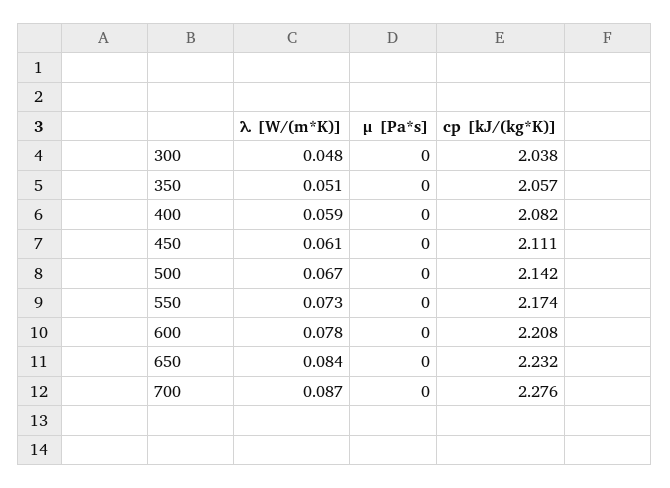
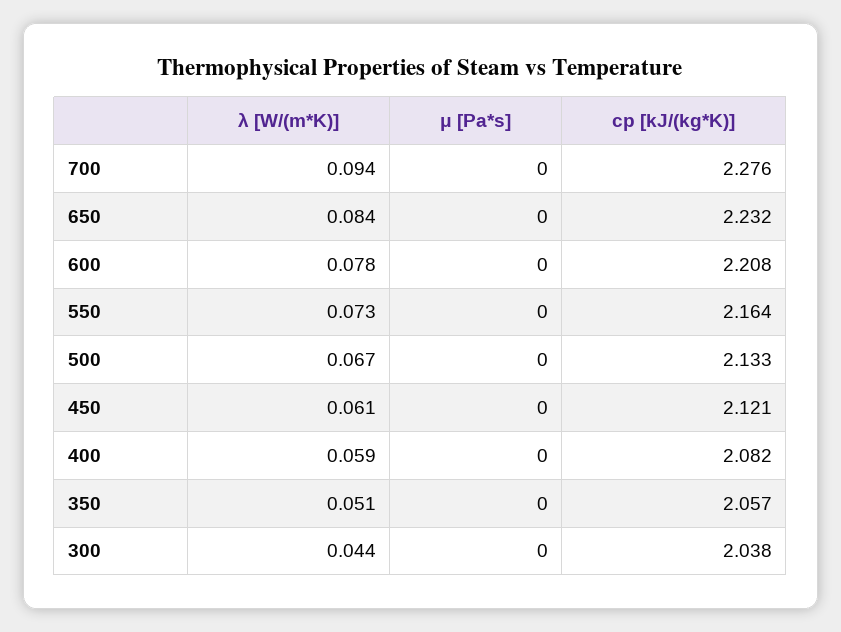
λ [W/(m*K)], 300: 0.048 -> 0.044
cp [kJ/(kg*K)], 450: 2.111 -> 2.121
cp [kJ/(kg*K)], 500: 2.142 -> 2.133
cp [kJ/(kg*K)], 550: 2.174 -> 2.164
λ [W/(m*K)], 700: 0.087 -> 0.094

